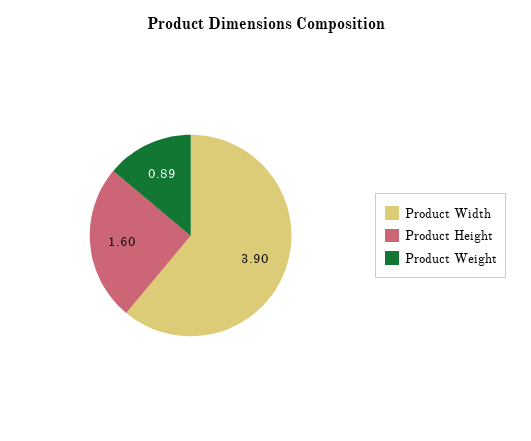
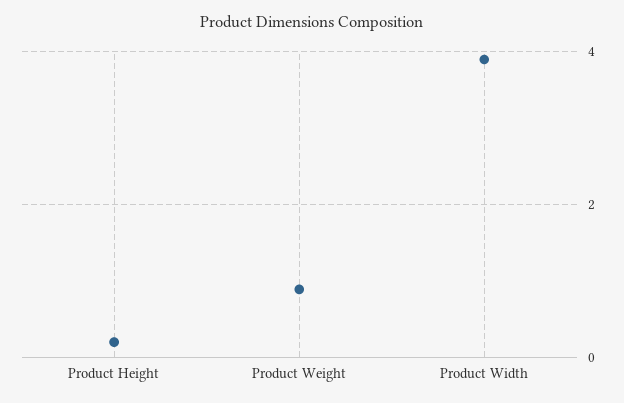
Product Height: 1.6 -> 0.2

